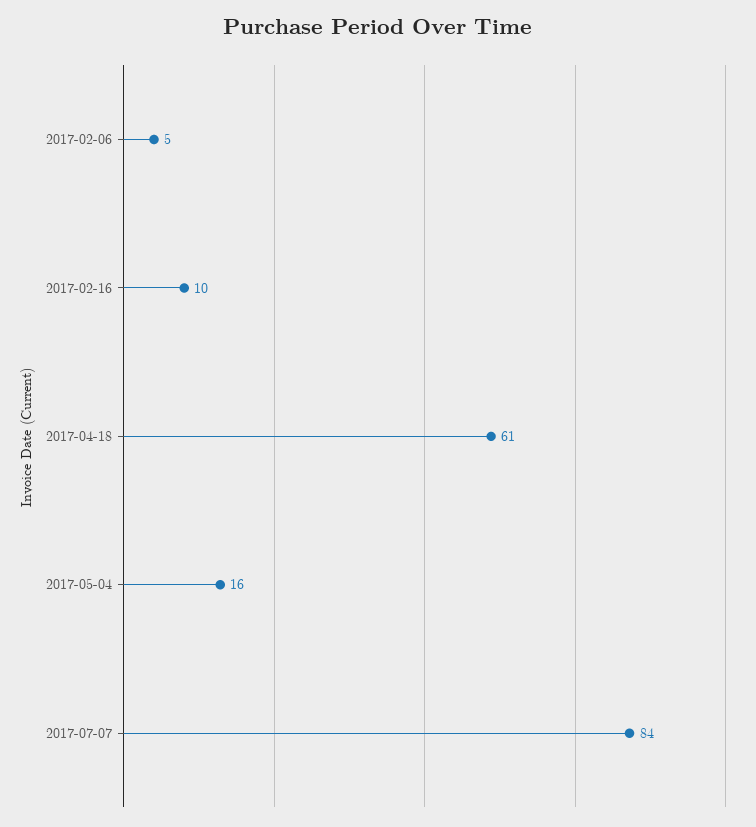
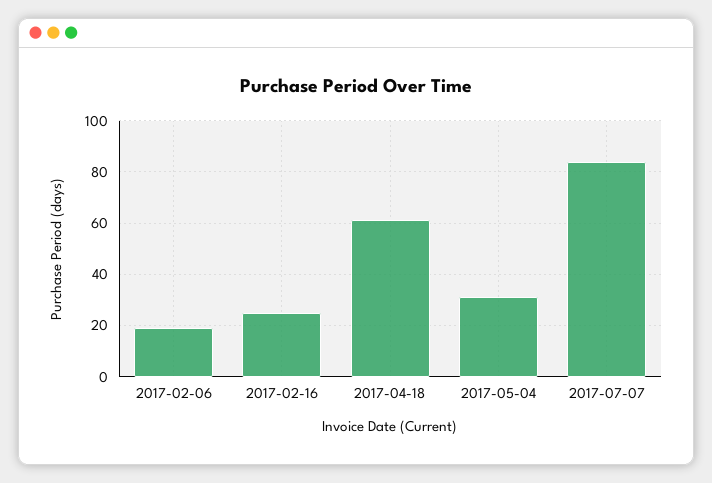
2017-02-06: 5 -> 20
2017-02-16: 10 -> 25
2017-05-04: 16 -> 30

